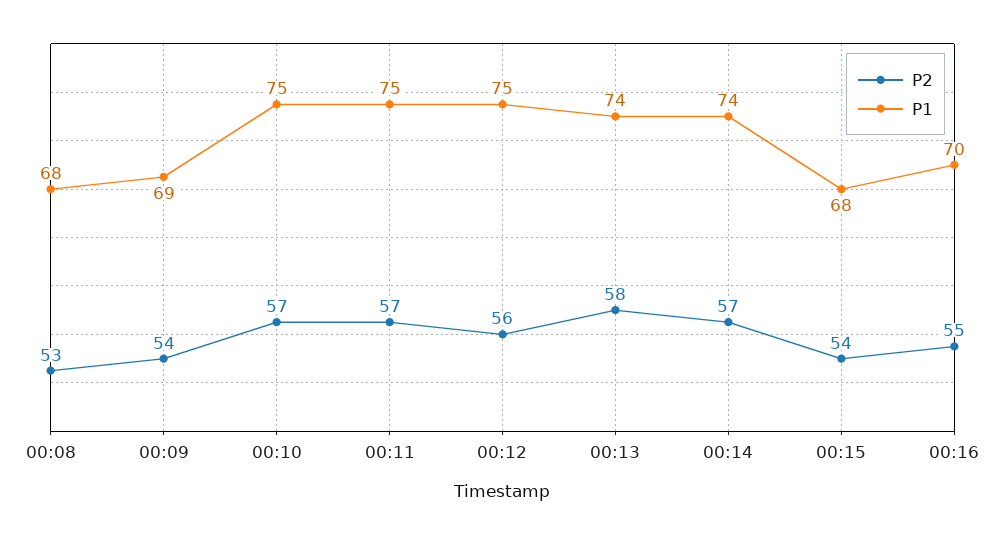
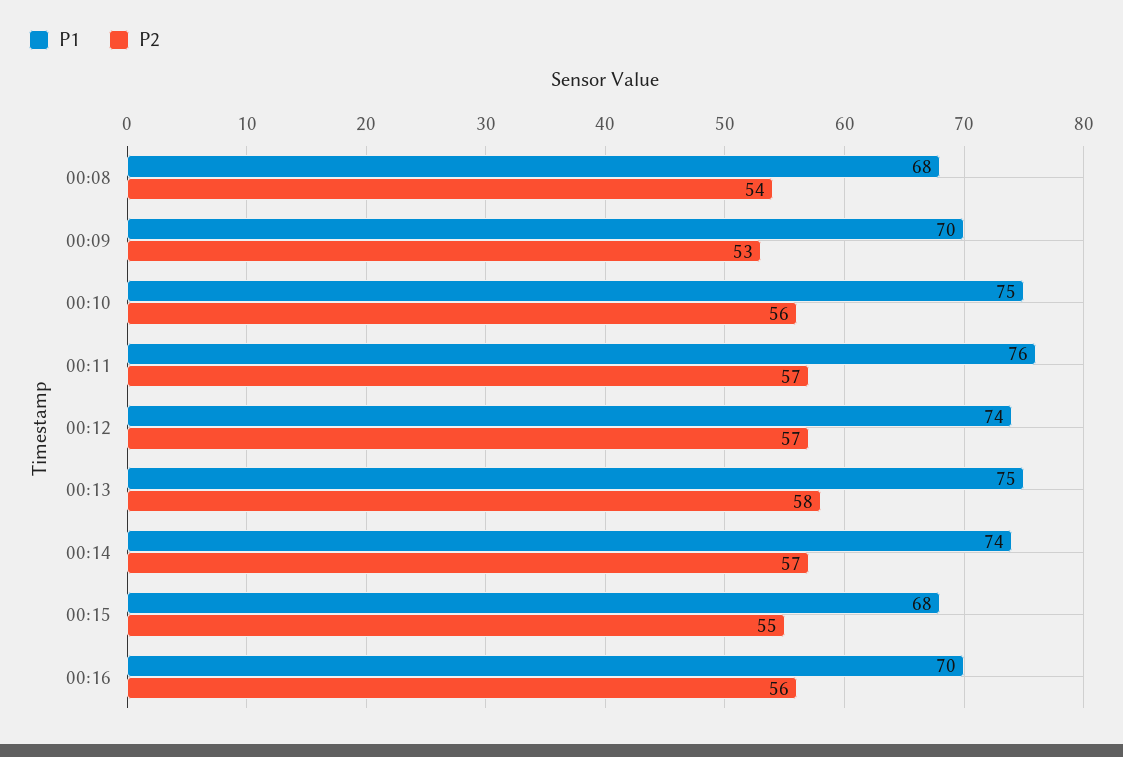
P2, 00:08: 53 -> 54
P2, 00:09: 54 -> 53
P1, 00:09: 69 -> 70
P2, 00:10: 57 -> 56
P1, 00:11: 75 -> 76
P2, 00:12: 56 -> 57
P1, 00:12: 75 -> 74
P1, 00:13: 74 -> 75
P2, 00:15: 54 -> 55
P2, 00:16: 55 -> 56

